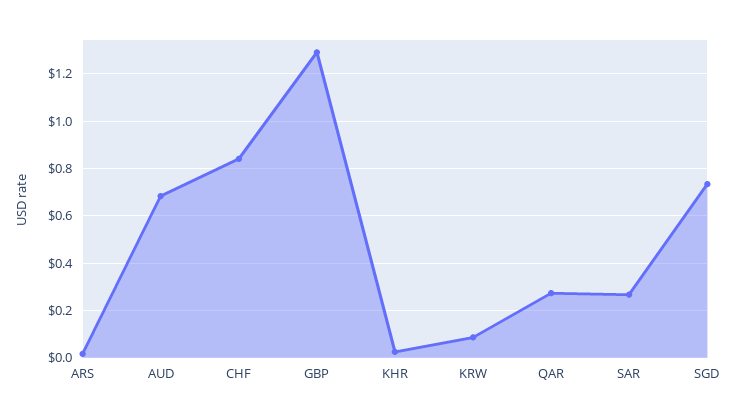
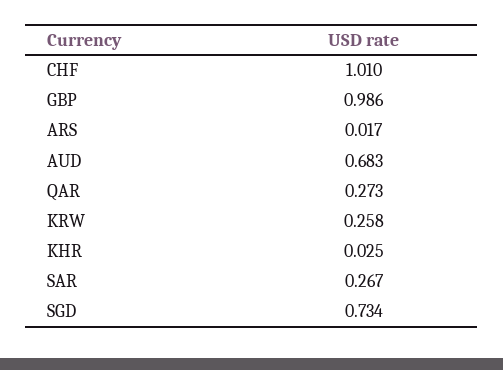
CHF: 0.85 -> 1.01
GBP: 1.3 -> 0.986
KRW: 0.1 -> 0.258

